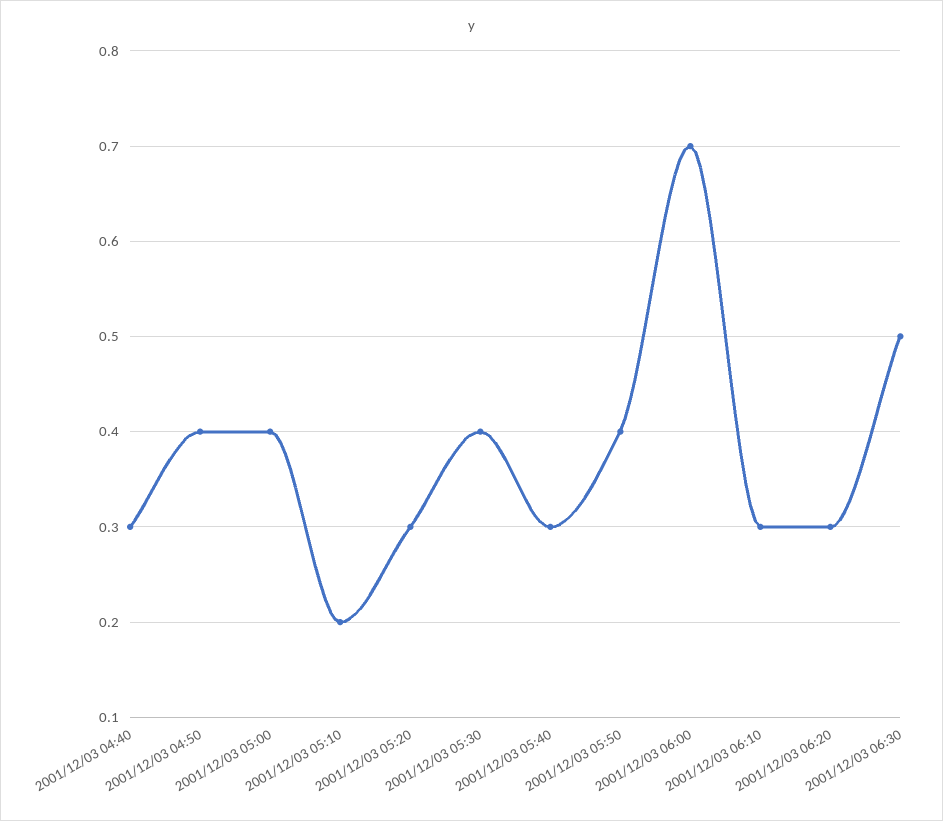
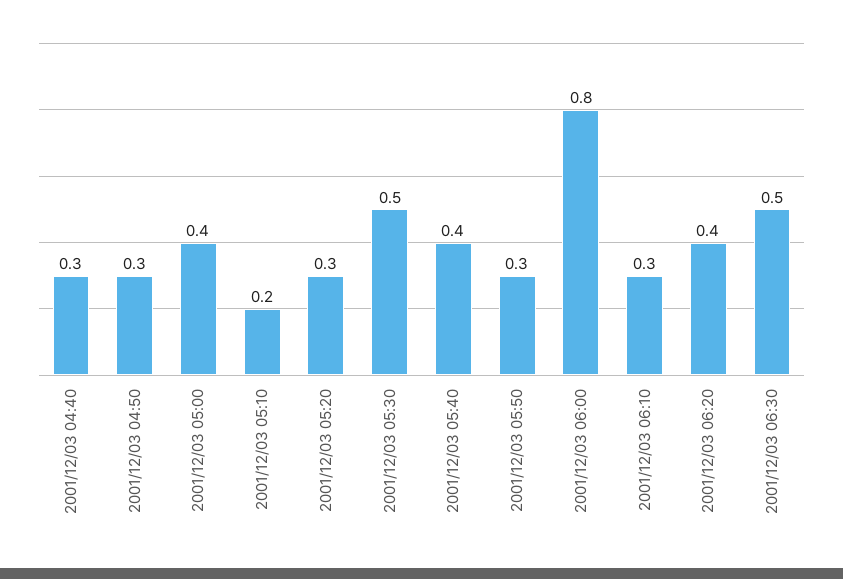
2001/12/03 04:50: 0.4 -> 0.3
2001/12/03 05:30: 0.4 -> 0.5
2001/12/03 05:40: 0.3 -> 0.4
2001/12/03 05:50: 0.4 -> 0.3
2001/12/03 06:00: 0.7 -> 0.8
2001/12/03 06:20: 0.3 -> 0.4

